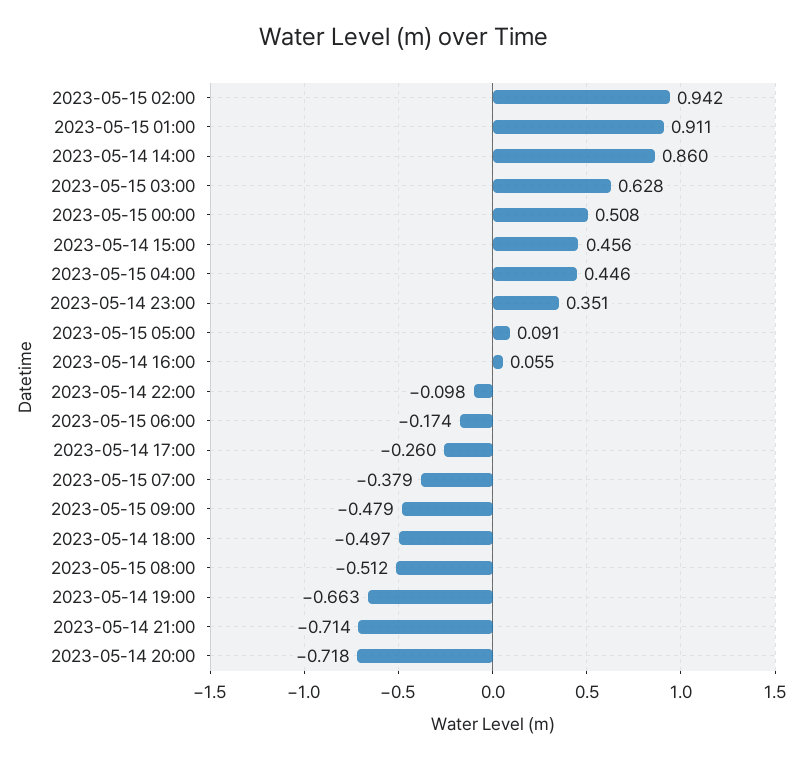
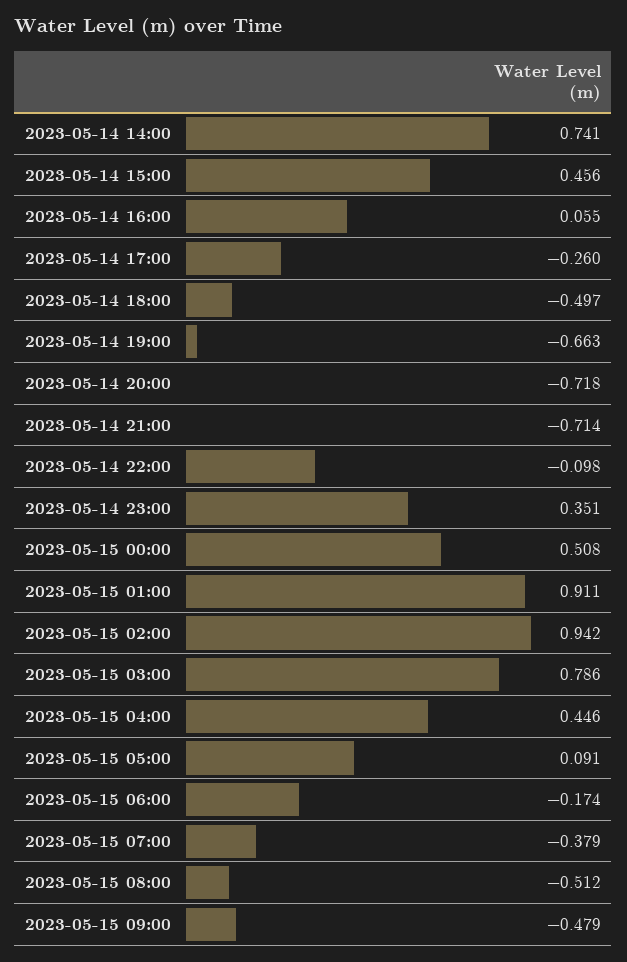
2023-05-14 14:00: 0.86 -> 0.741
2023-05-15 03:00: 0.628 -> 0.786

